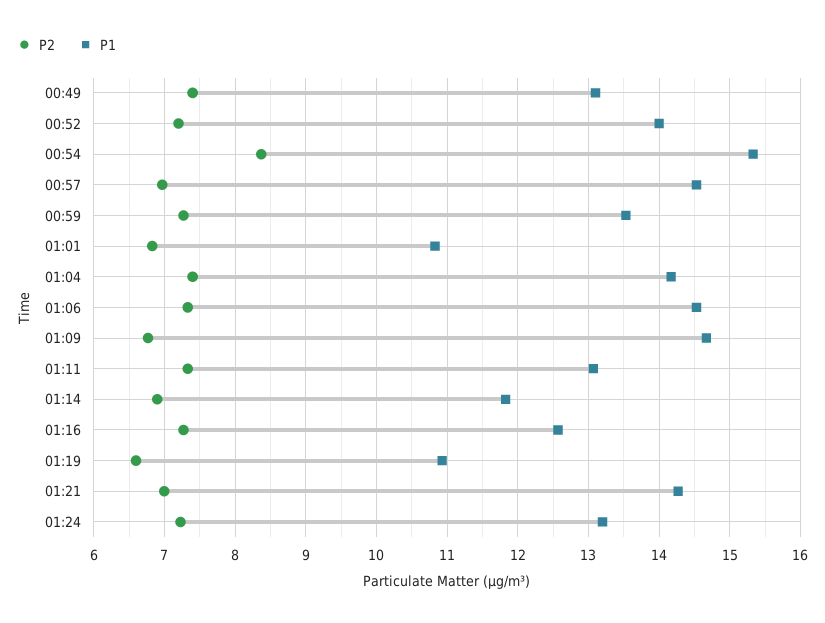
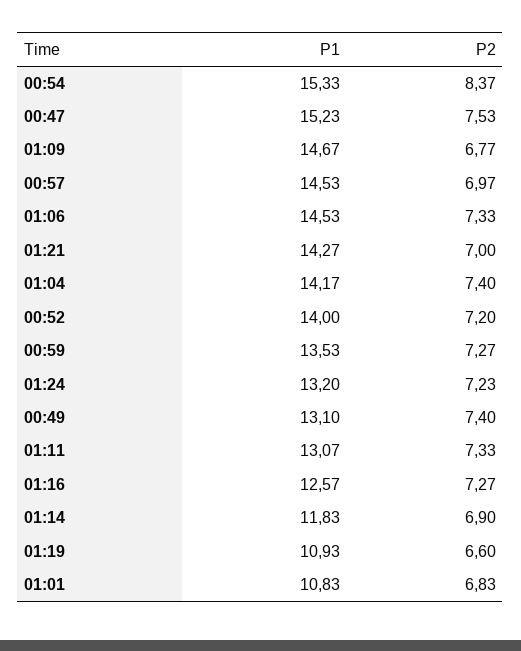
P1, 00:47: none -> 15.23
P2, 00:47: none -> 7.53

